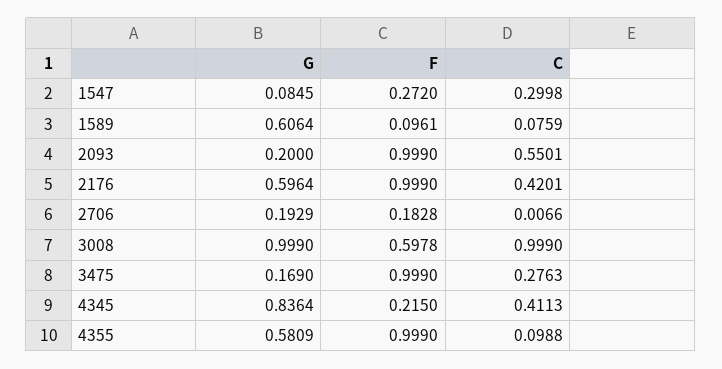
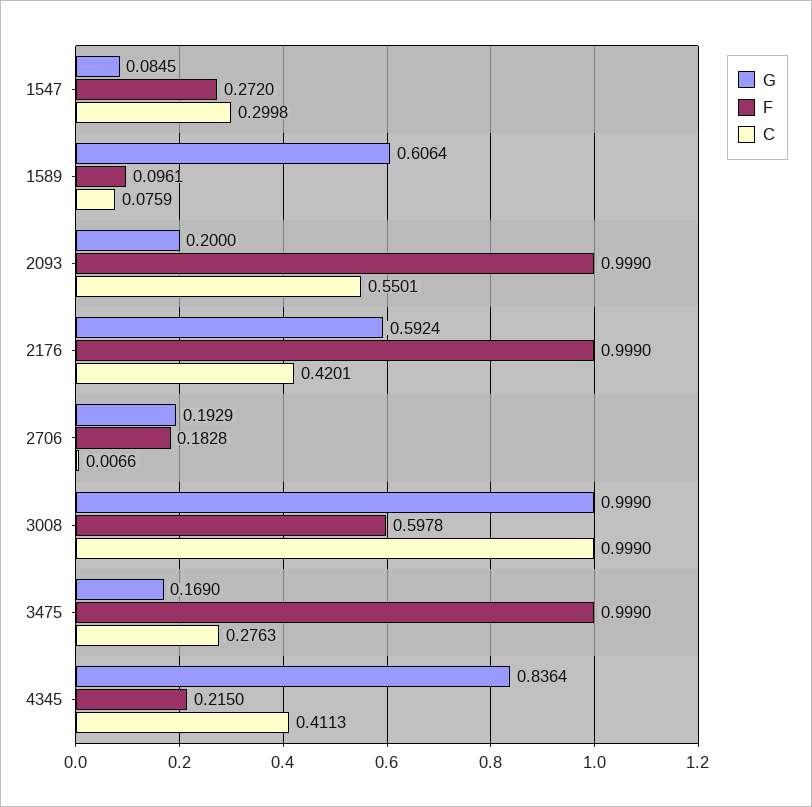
G, 2176: 0.5964 -> 0.5924
G, 4355: 0.5809 -> none
F, 4355: 0.999 -> none
C, 4355: 0.0988 -> none

